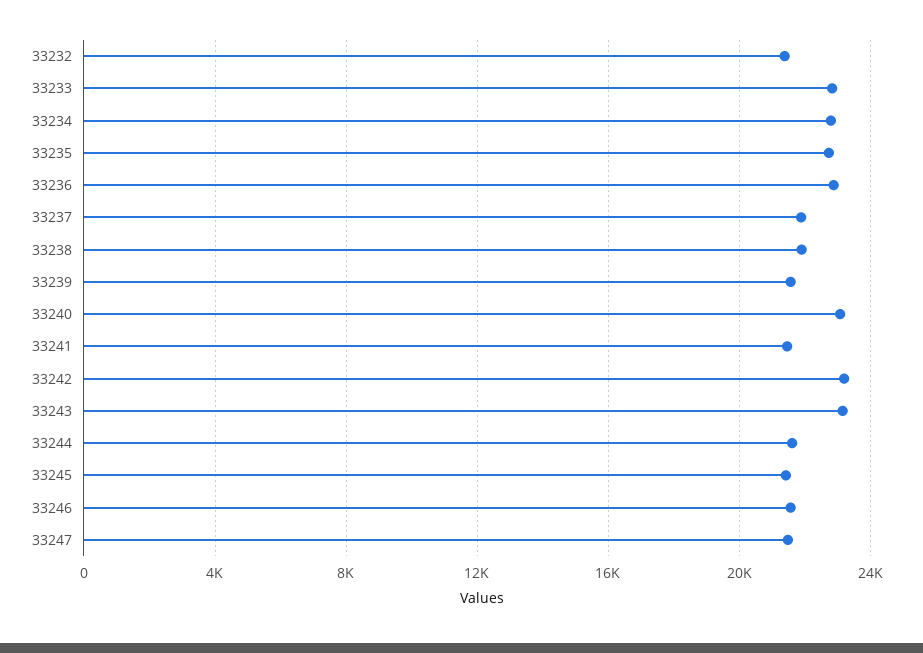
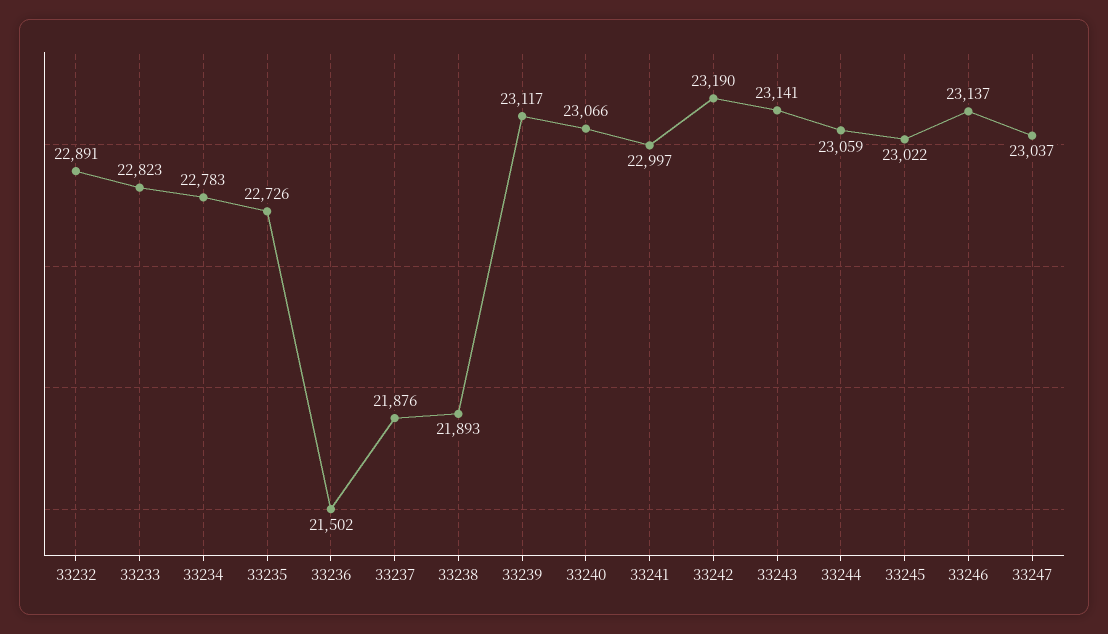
33232: 21500 -> 22891
33236: 23000 -> 21502
33239: 21500 -> 23117
33241: 21500 -> 22997
33244: 21500 -> 23059
33245: 21500 -> 23022
33246: 21500 -> 23137
33247: 21500 -> 23037

